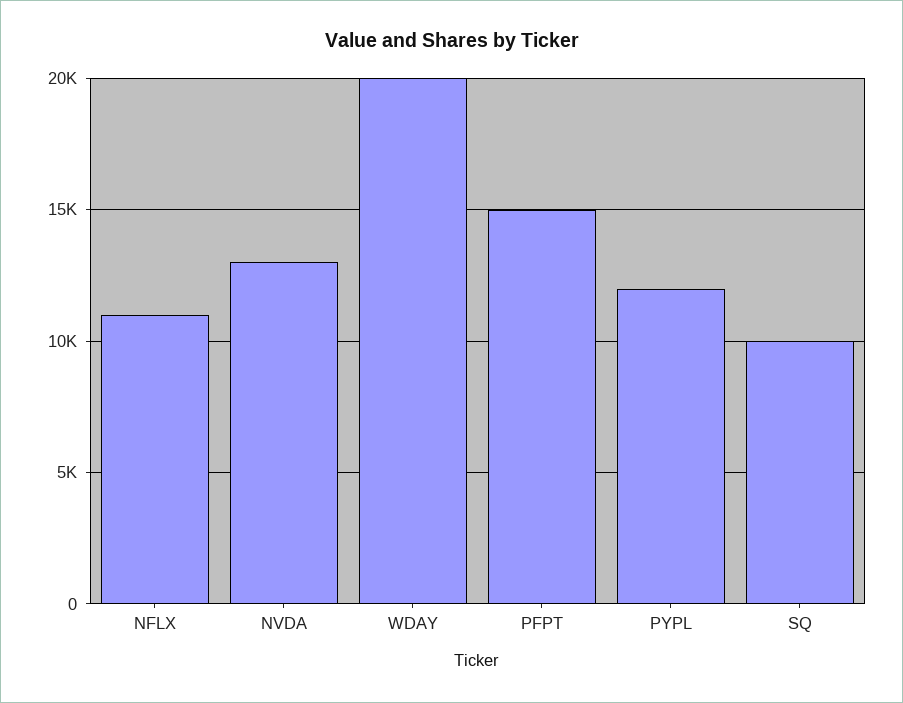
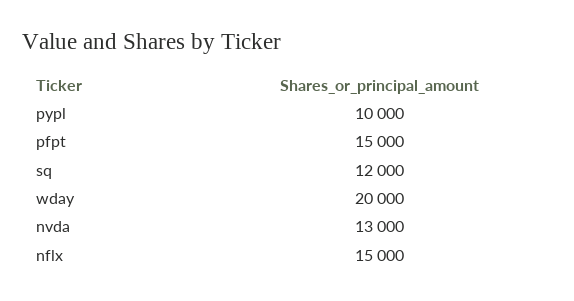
NFLX: 11000 -> 15000
PYPL: 12000 -> 10000
SQ: 10000 -> 12000

